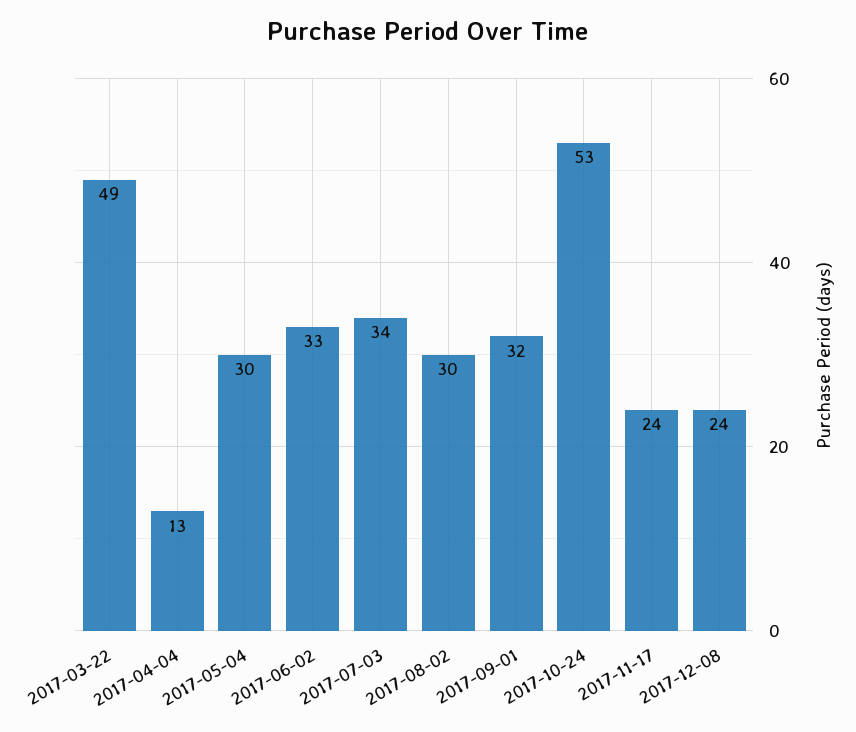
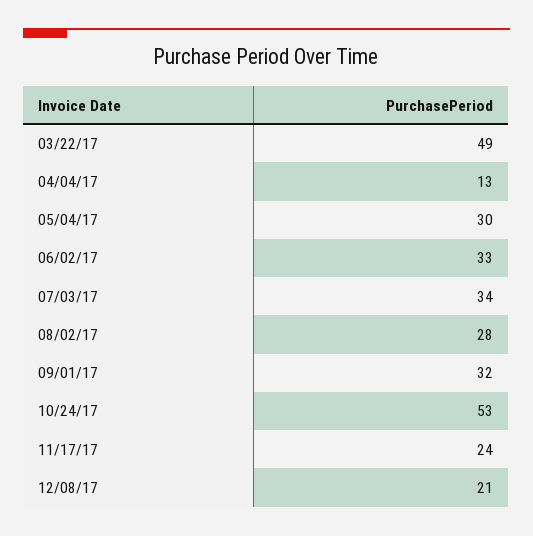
2017-08-02: 30 -> 28
2017-12-08: 24 -> 21

